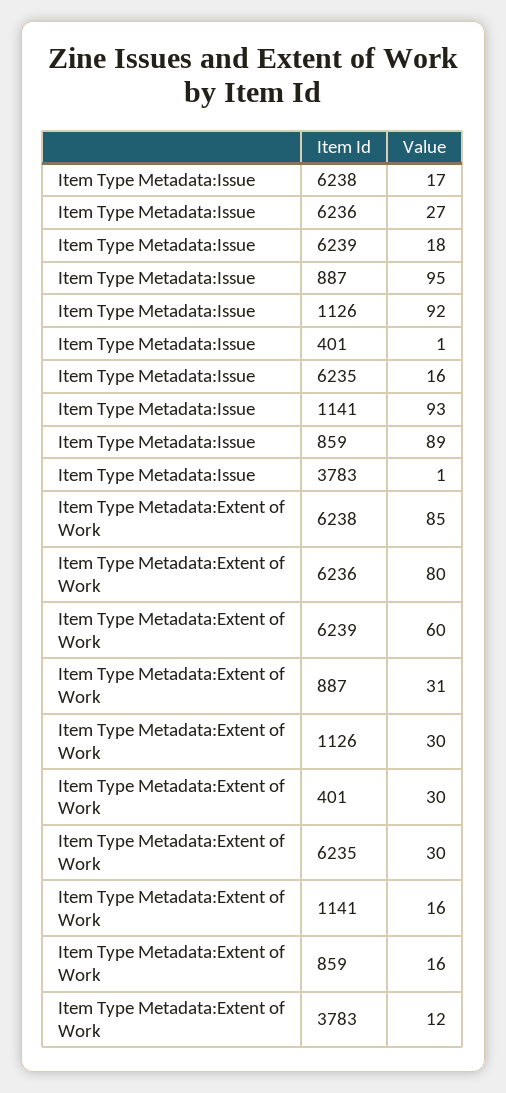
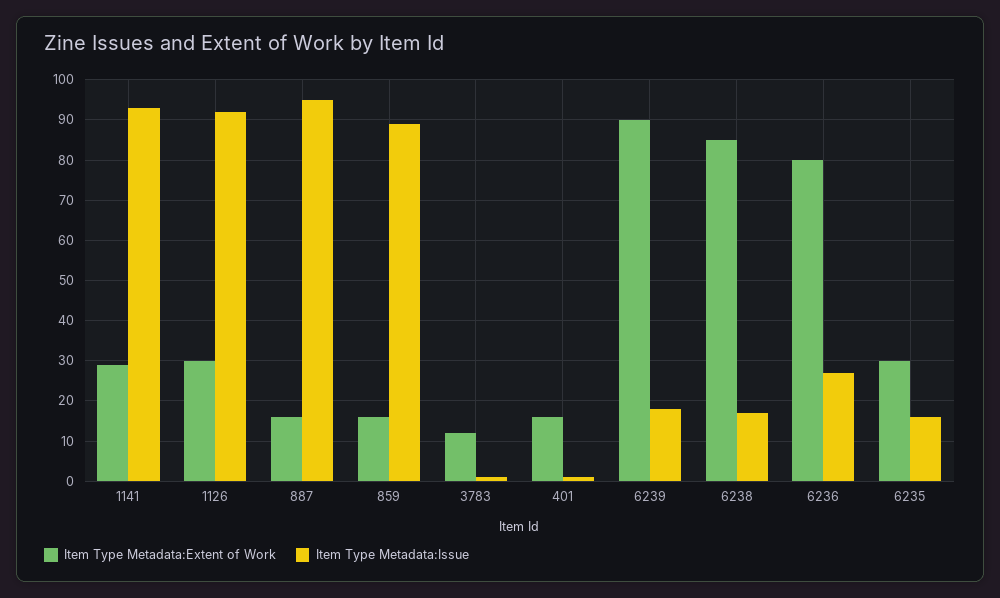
Item Type Metadata:Extent of Work, 6239: 60 -> 90
Item Type Metadata:Extent of Work, 887: 31 -> 15
Item Type Metadata:Extent of Work, 401: 30 -> 15
Item Type Metadata:Extent of Work, 1141: 16 -> 30

